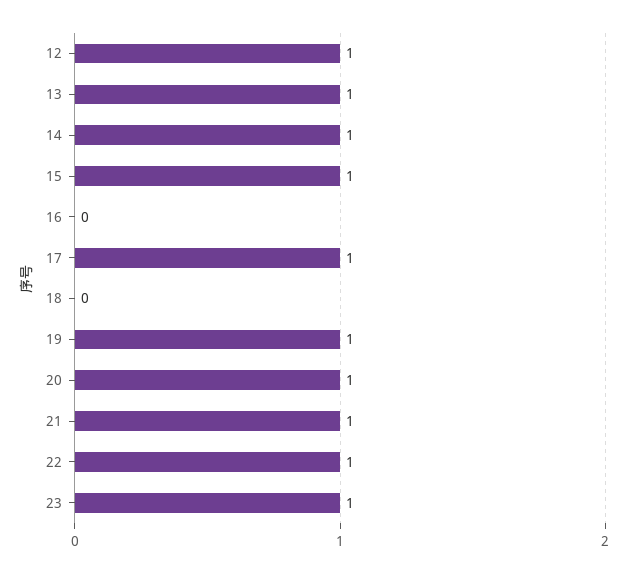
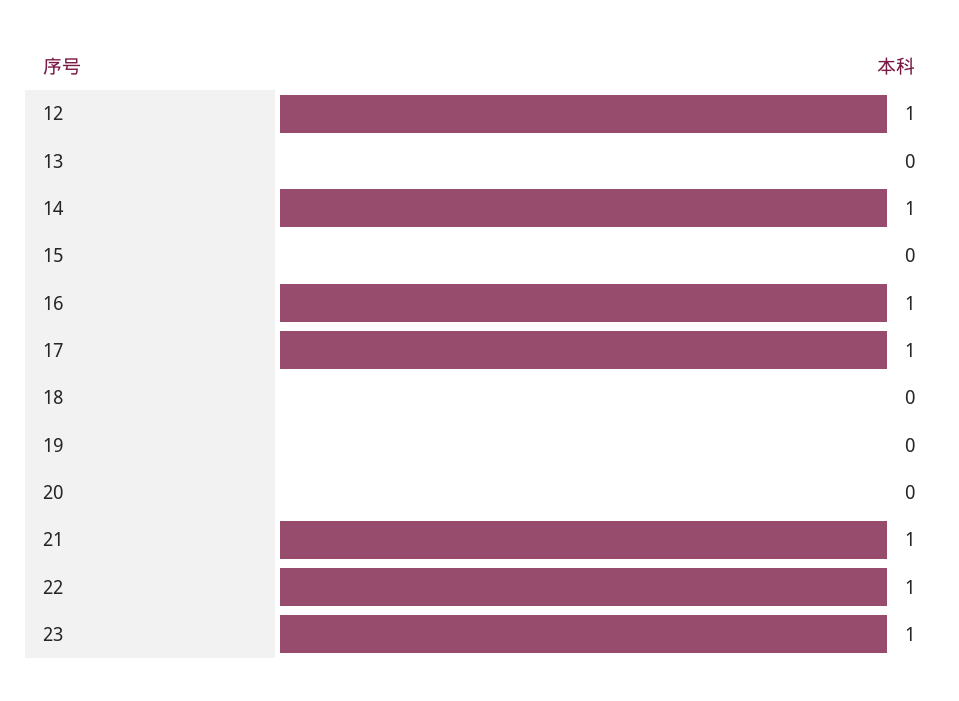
13: 1 -> 0
15: 1 -> 0
16: 0 -> 1
19: 1 -> 0
20: 1 -> 0

